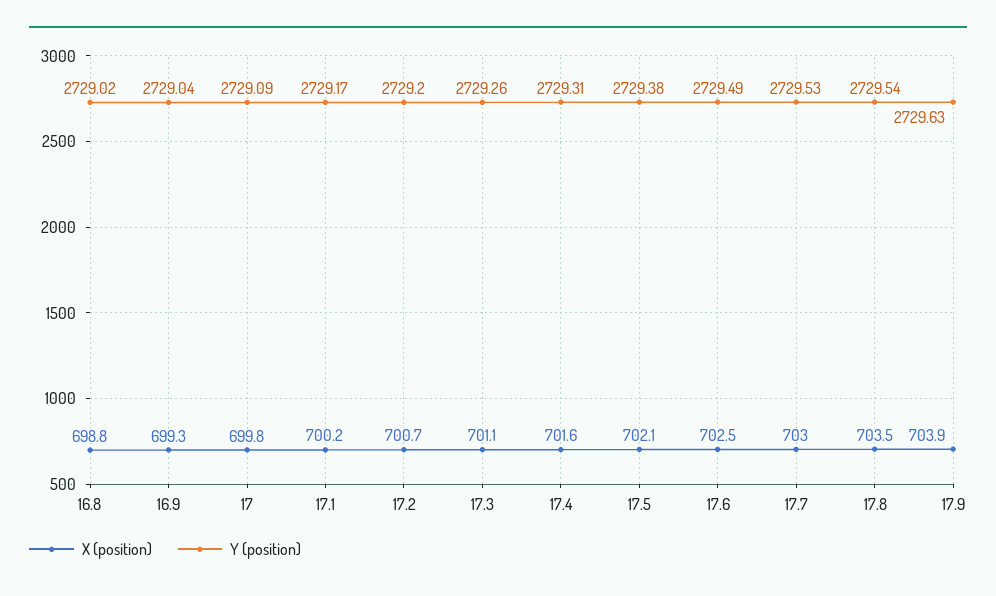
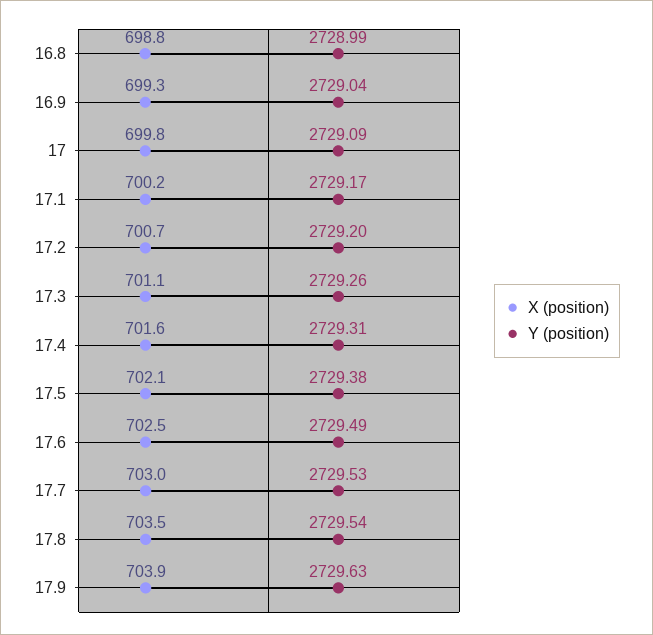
Y (position), 16.8: 2729.02 -> 2728.99

